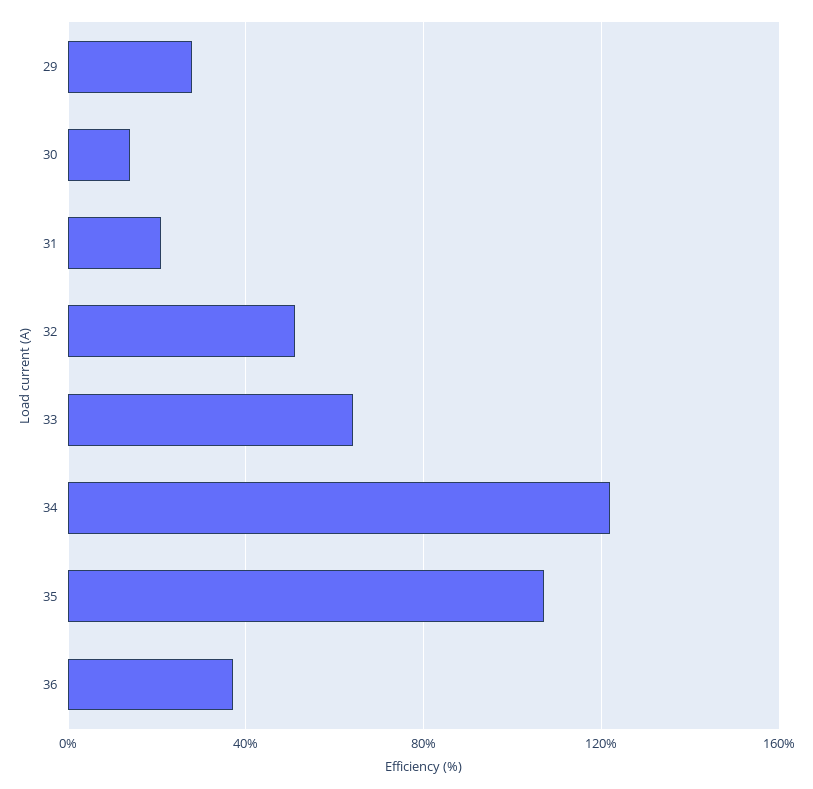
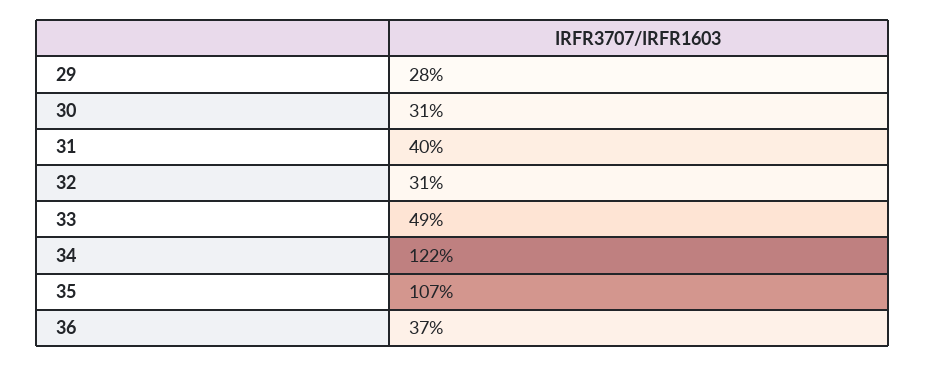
30: 15 -> 31
31: 20 -> 40
32: 50 -> 31
33: 65 -> 49

